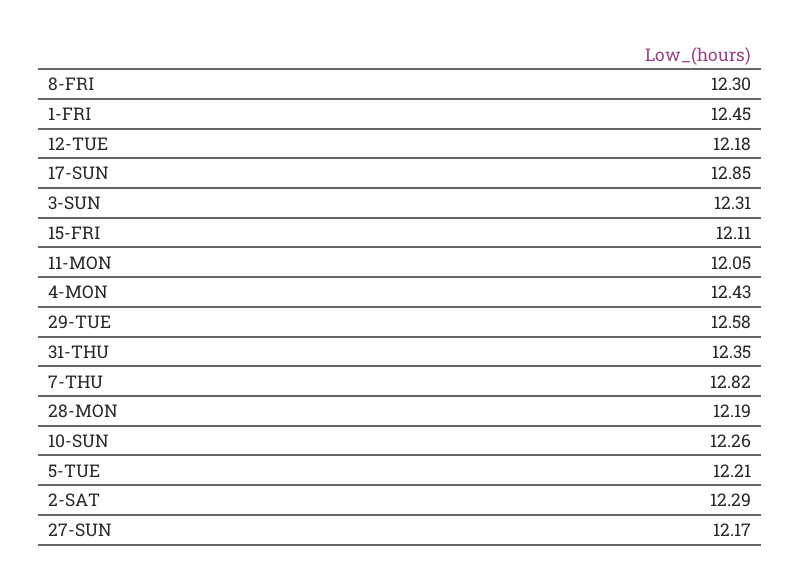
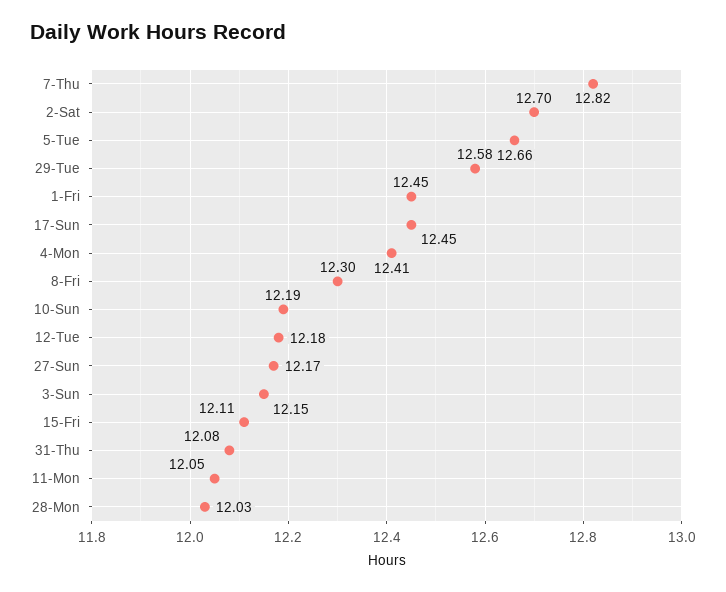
17-SUN: 12.85 -> 12.45
3-SUN: 12.31 -> 12.15
4-MON: 12.43 -> 12.41
31-THU: 12.35 -> 12.08
28-MON: 12.19 -> 12.03
10-SUN: 12.26 -> 12.19
5-TUE: 12.21 -> 12.66
2-SAT: 12.29 -> 12.7

